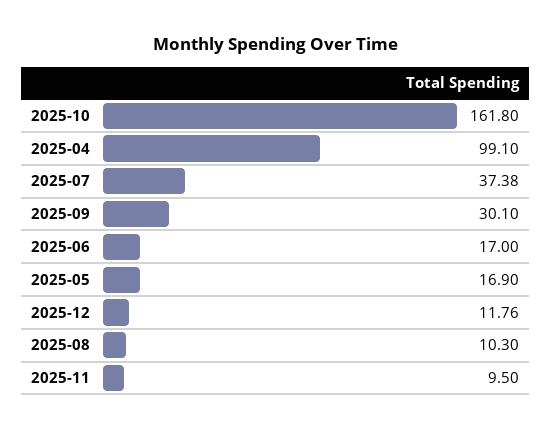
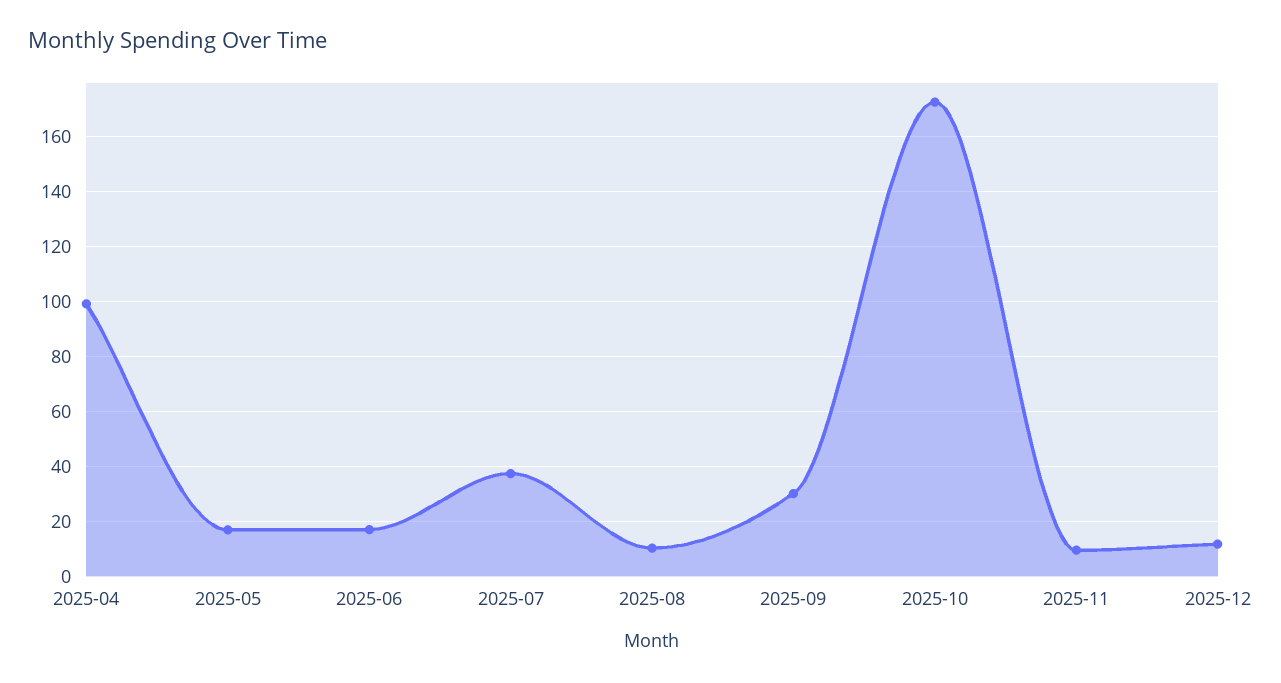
2025-10: 161.8 -> 172.5

